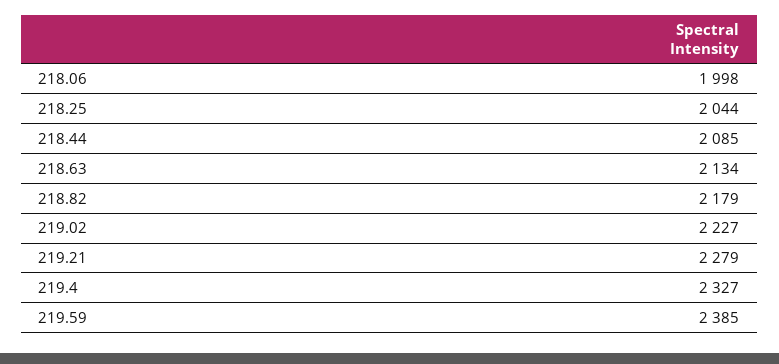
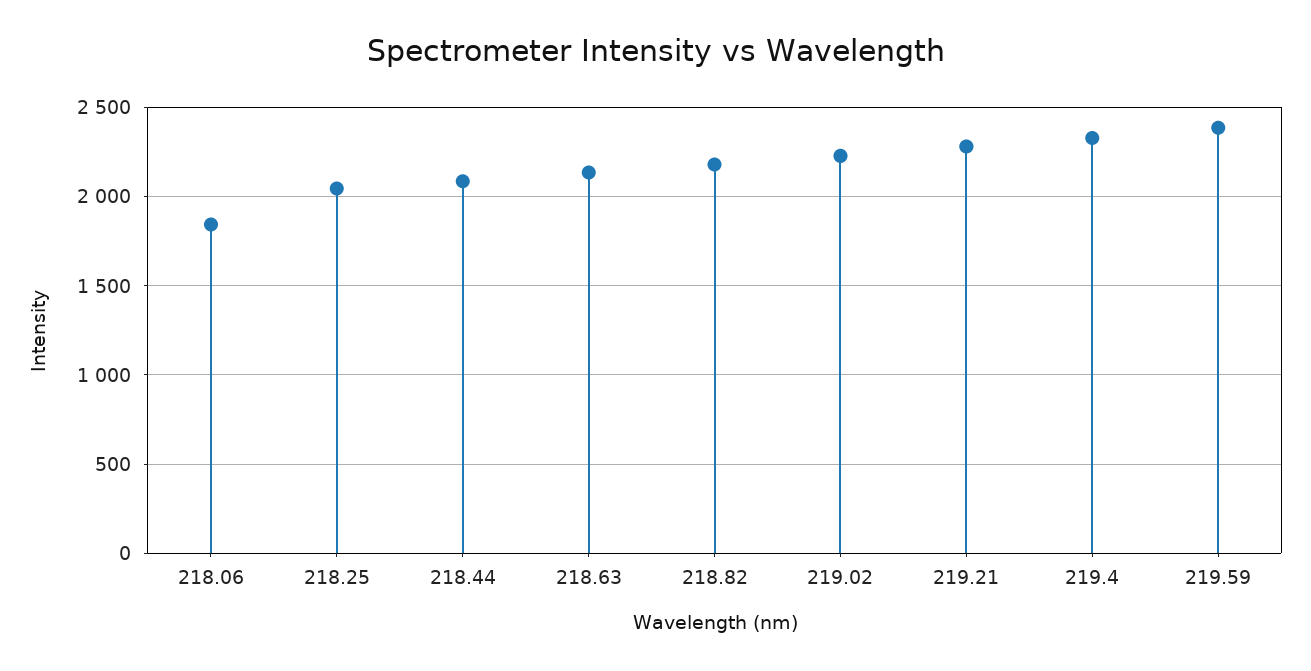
218.06: 1998 -> 1850

